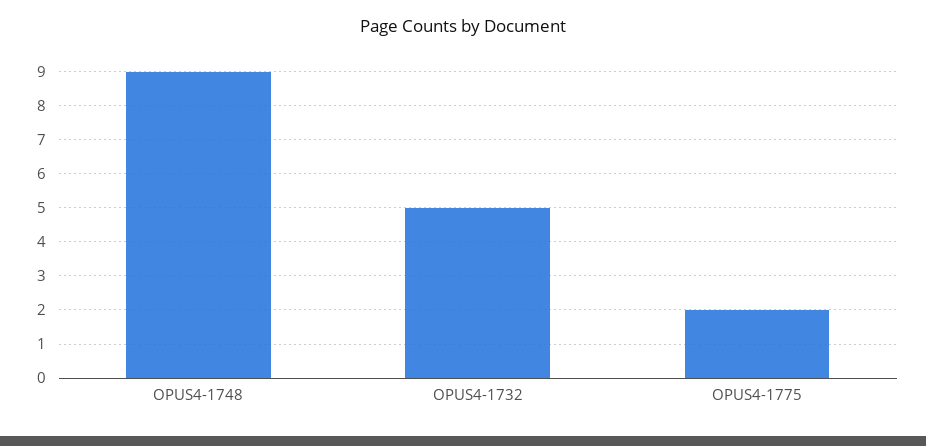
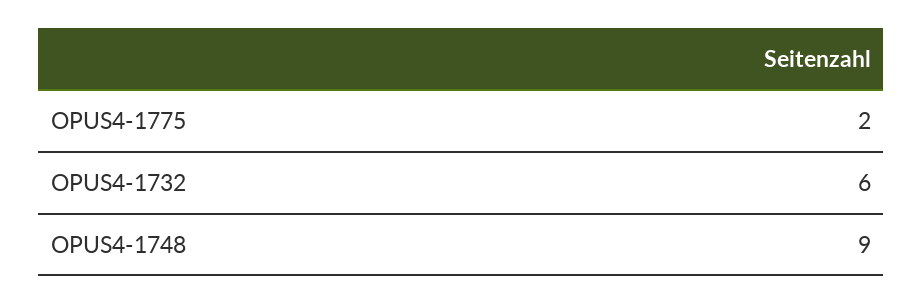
OPUS4-1732: 5 -> 6

